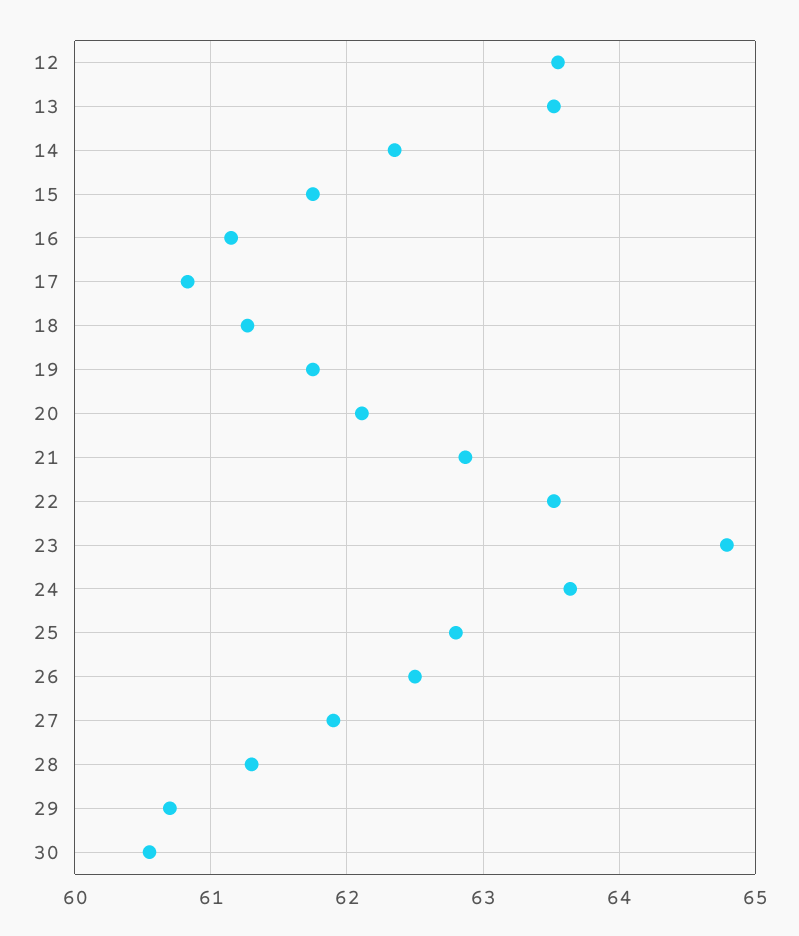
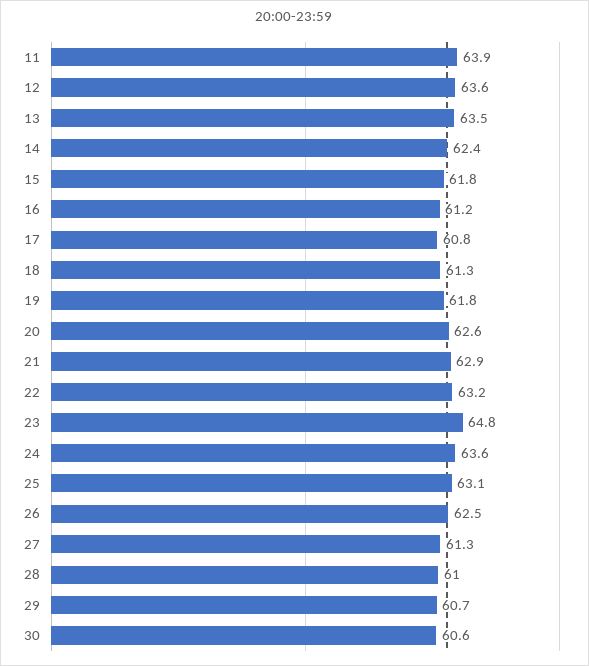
20: 62.1 -> 62.6
22: 63.5 -> 63.2
25: 62.8 -> 63.1
27: 61.9 -> 61.3
28: 61.3 -> 61
11: none -> 63.9

